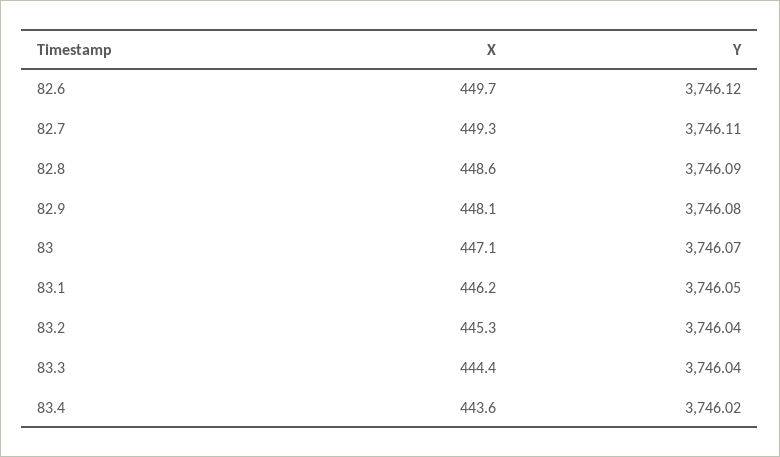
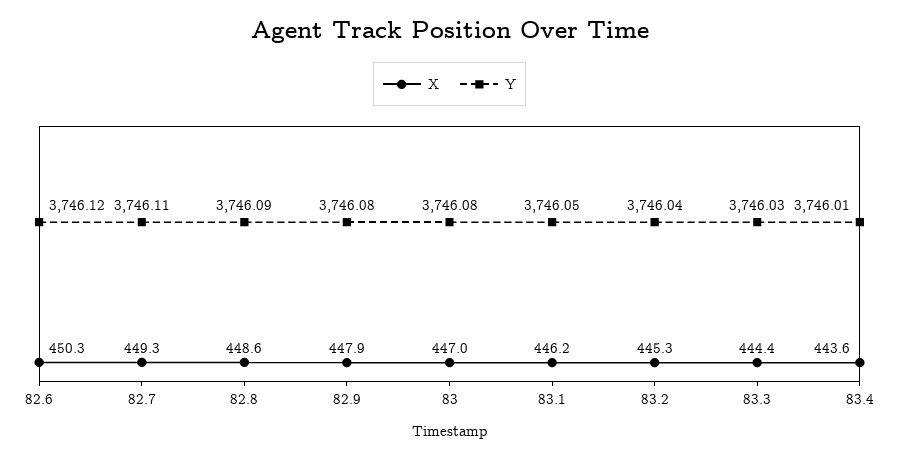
X, 82.6: 449.7 -> 450.3
X, 82.9: 448.1 -> 447.9
X, 83: 447.1 -> 447
Y, 83: 3746.07 -> 3746.08
Y, 83.3: 3746.04 -> 3746.03
Y, 83.4: 3746.02 -> 3746.01

